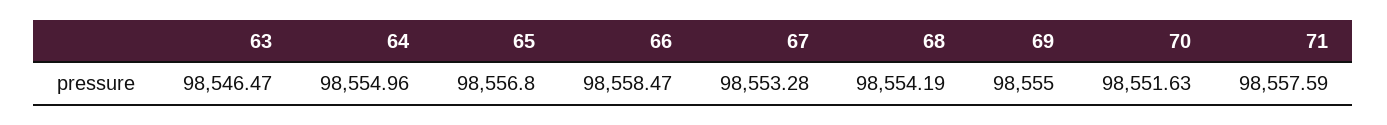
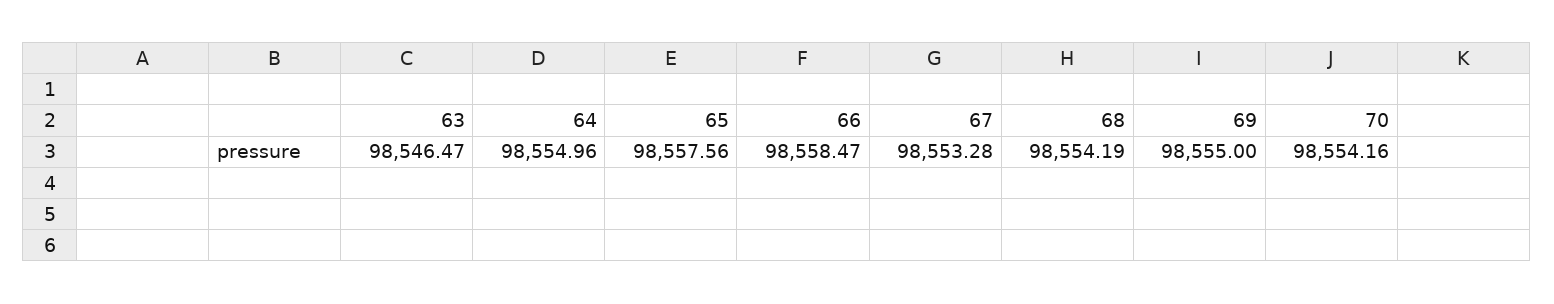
65: 98556.8 -> 98557.56
70: 98551.63 -> 98554.16
71: 98557.59 -> none

